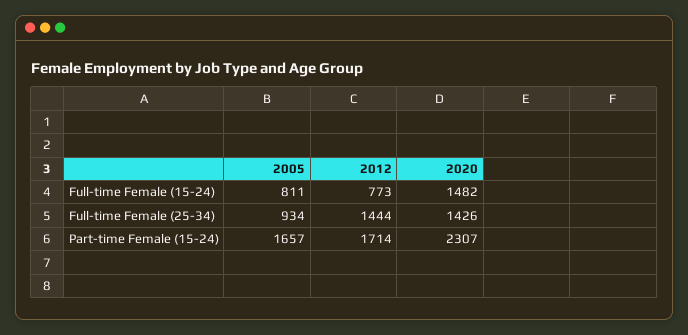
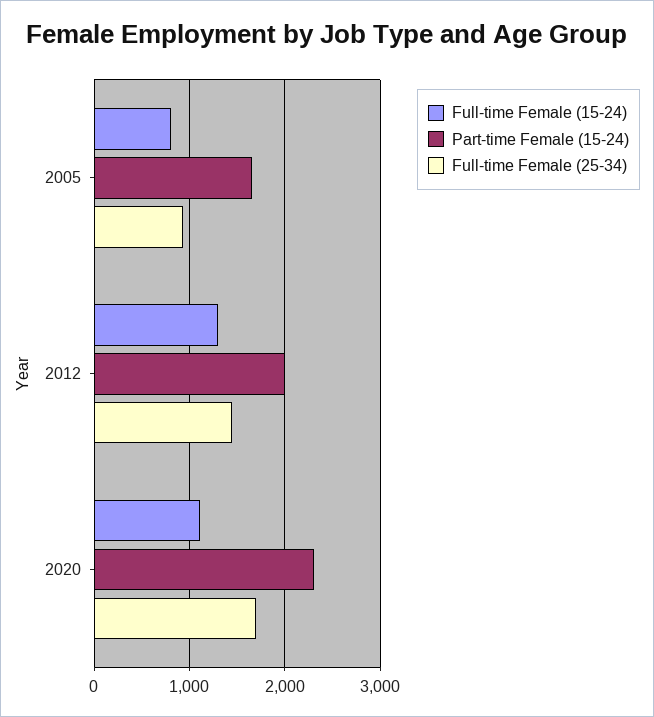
Full-time Female (15-24), 2012: 773 -> 1300
Full-time Female (15-24), 2020: 1482 -> 1100
Full-time Female (25-34), 2020: 1426 -> 1700
Part-time Female (15-24), 2012: 1714 -> 2000

